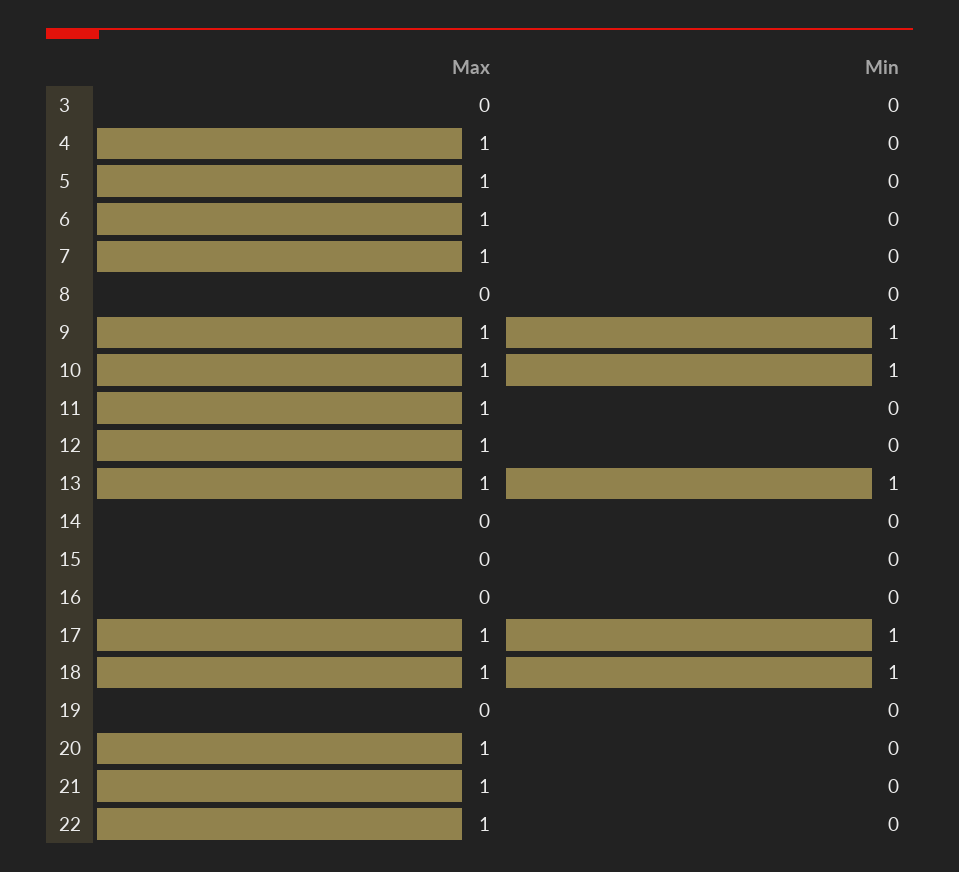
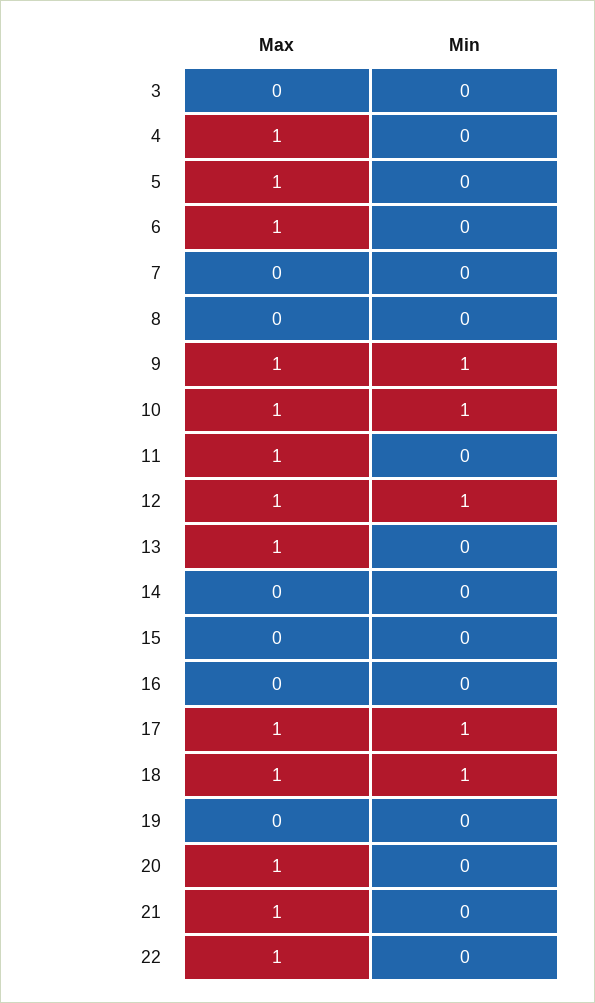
Max, 7: 1 -> 0
Min, 12: 0 -> 1
Min, 13: 1 -> 0

